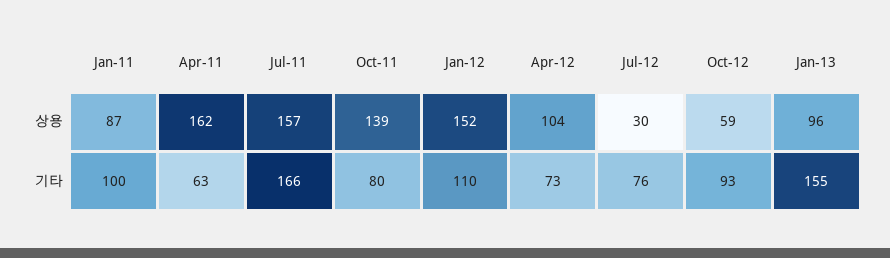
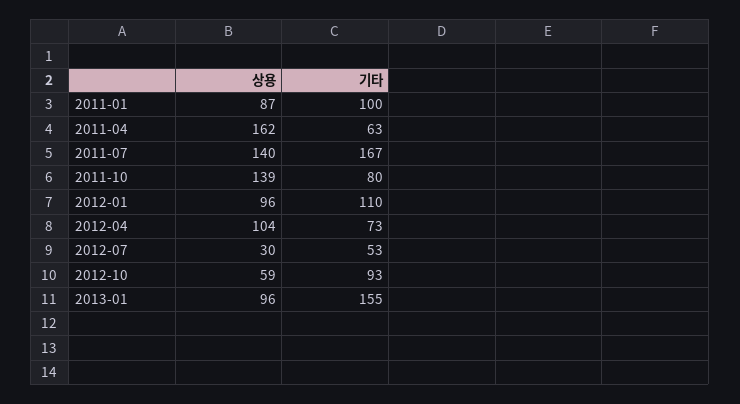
Jul-11, 상용: 157 -> 140
Jan-12, 상용: 152 -> 96
Jul-11, 기타: 166 -> 167
Jul-12, 기타: 76 -> 53

